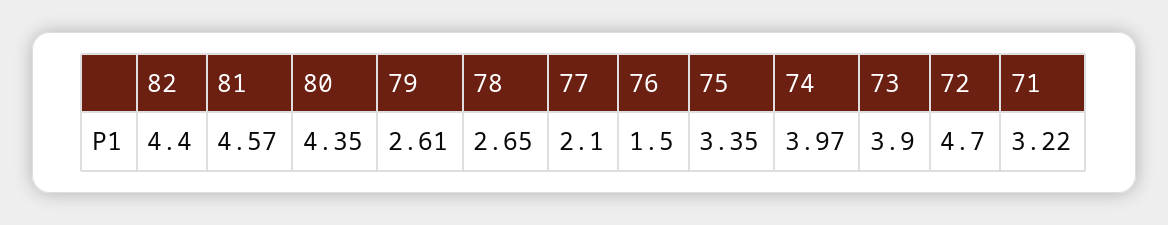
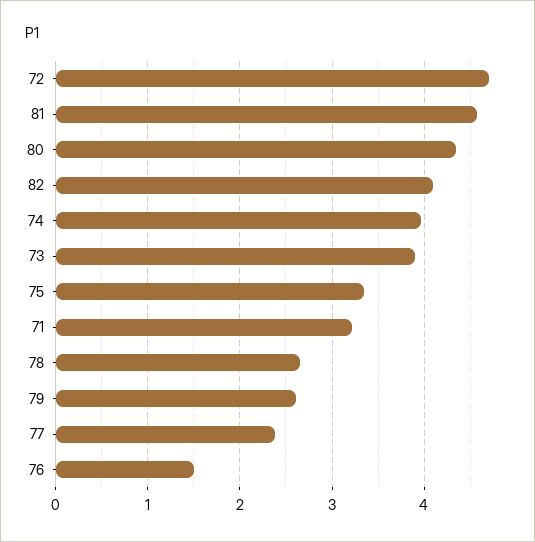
82: 4.4 -> 4.1
77: 2.1 -> 2.4

